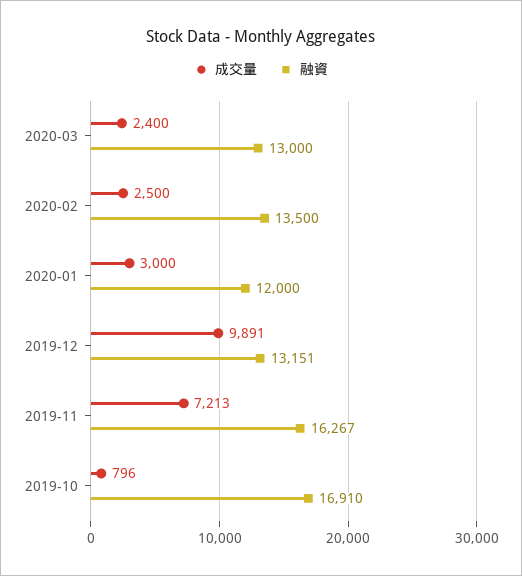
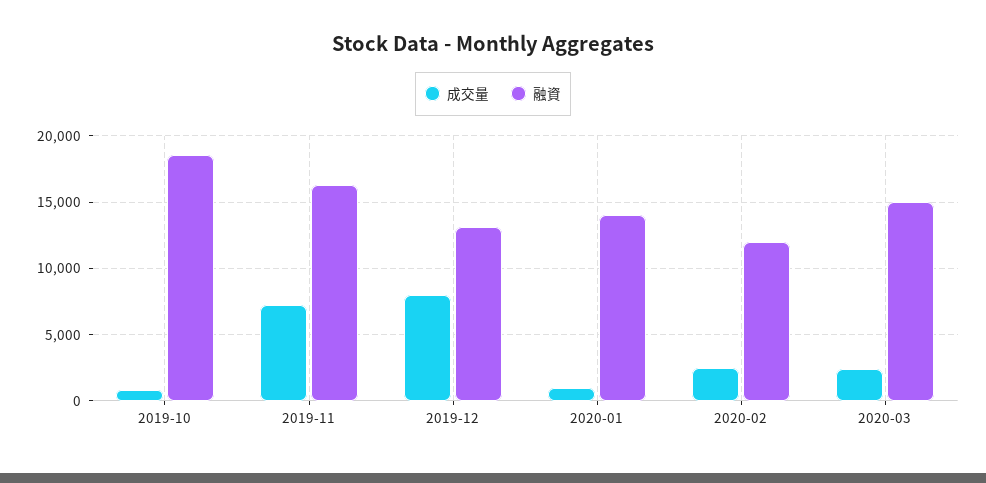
融資, 2020-03: 13000 -> 15000
融資, 2020-02: 13500 -> 12000
成交量, 2020-01: 3000 -> 1000
融資, 2020-01: 12000 -> 14000
成交量, 2019-12: 9891 -> 8000
融資, 2019-10: 16910 -> 18500

